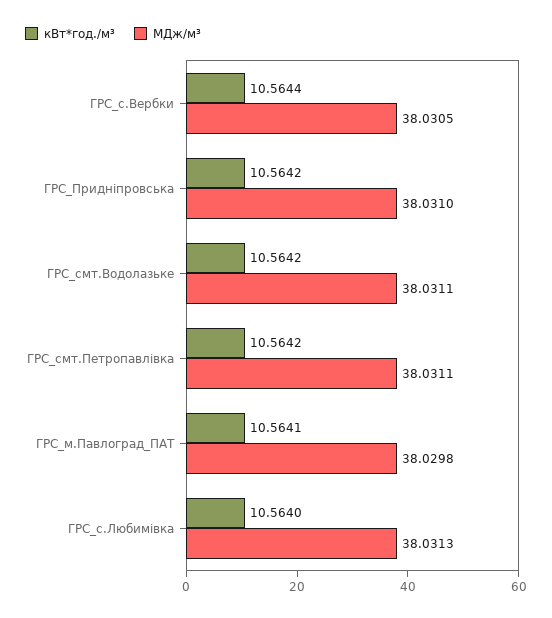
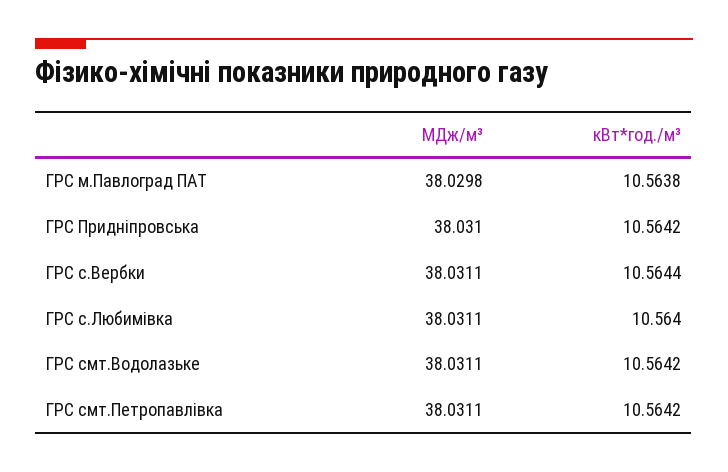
МДж/м³, ГРС_с.Вербки: 38.0305 -> 38.0311
кВт*год./м³, ГРС_м.Павлоград_ПАТ: 10.5641 -> 10.5638
МДж/м³, ГРС_с.Любимівка: 38.0313 -> 38.0311

